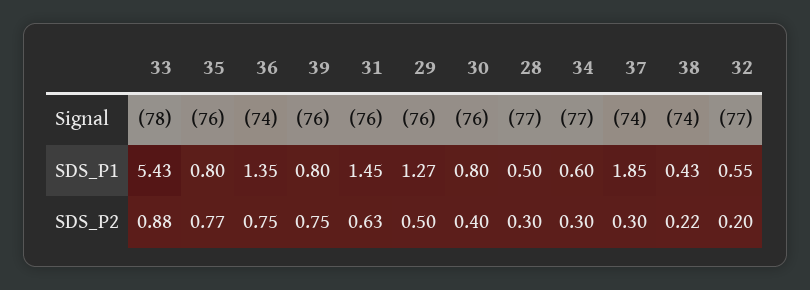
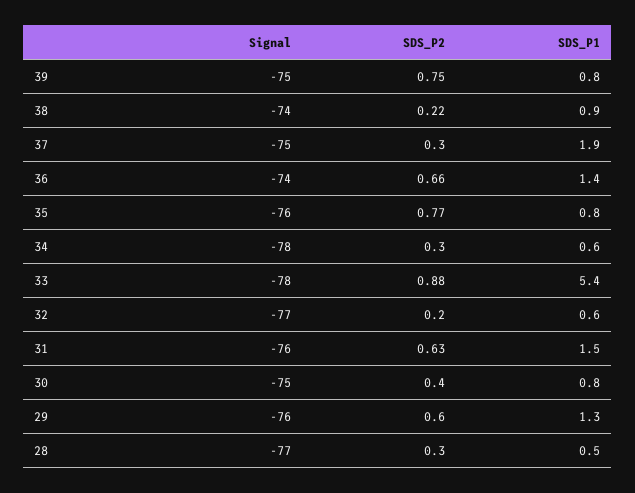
39, Signal: -76 -> -75
30, Signal: -76 -> -75
34, Signal: -77 -> -78
37, Signal: -74 -> -75
38, SDS_P1: 0.43 -> 0.9
36, SDS_P2: 0.75 -> 0.66
29, SDS_P2: 0.5 -> 0.6

